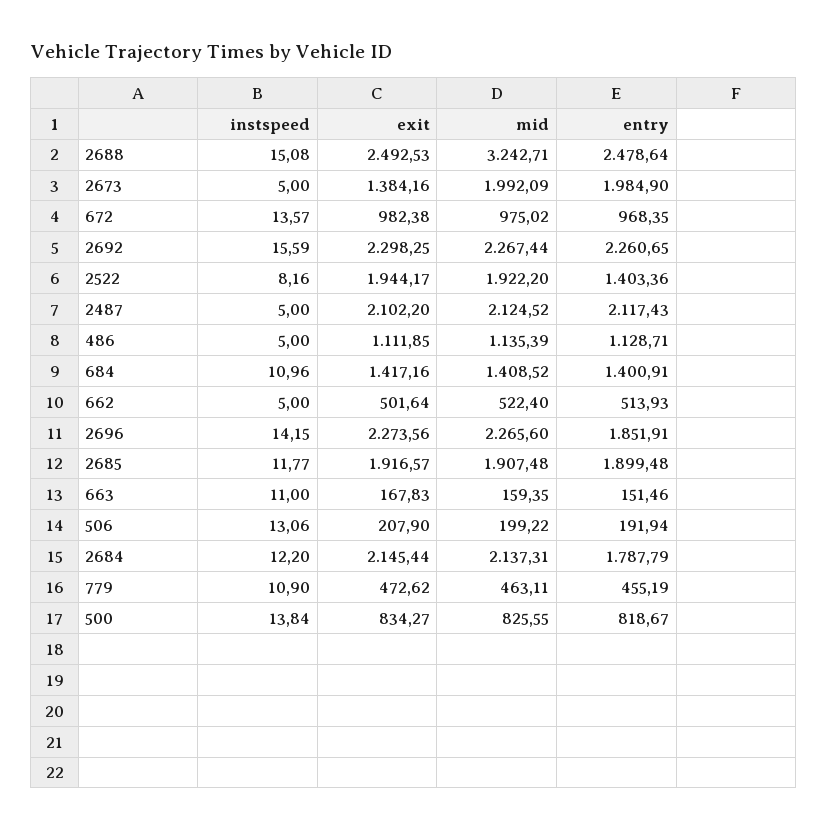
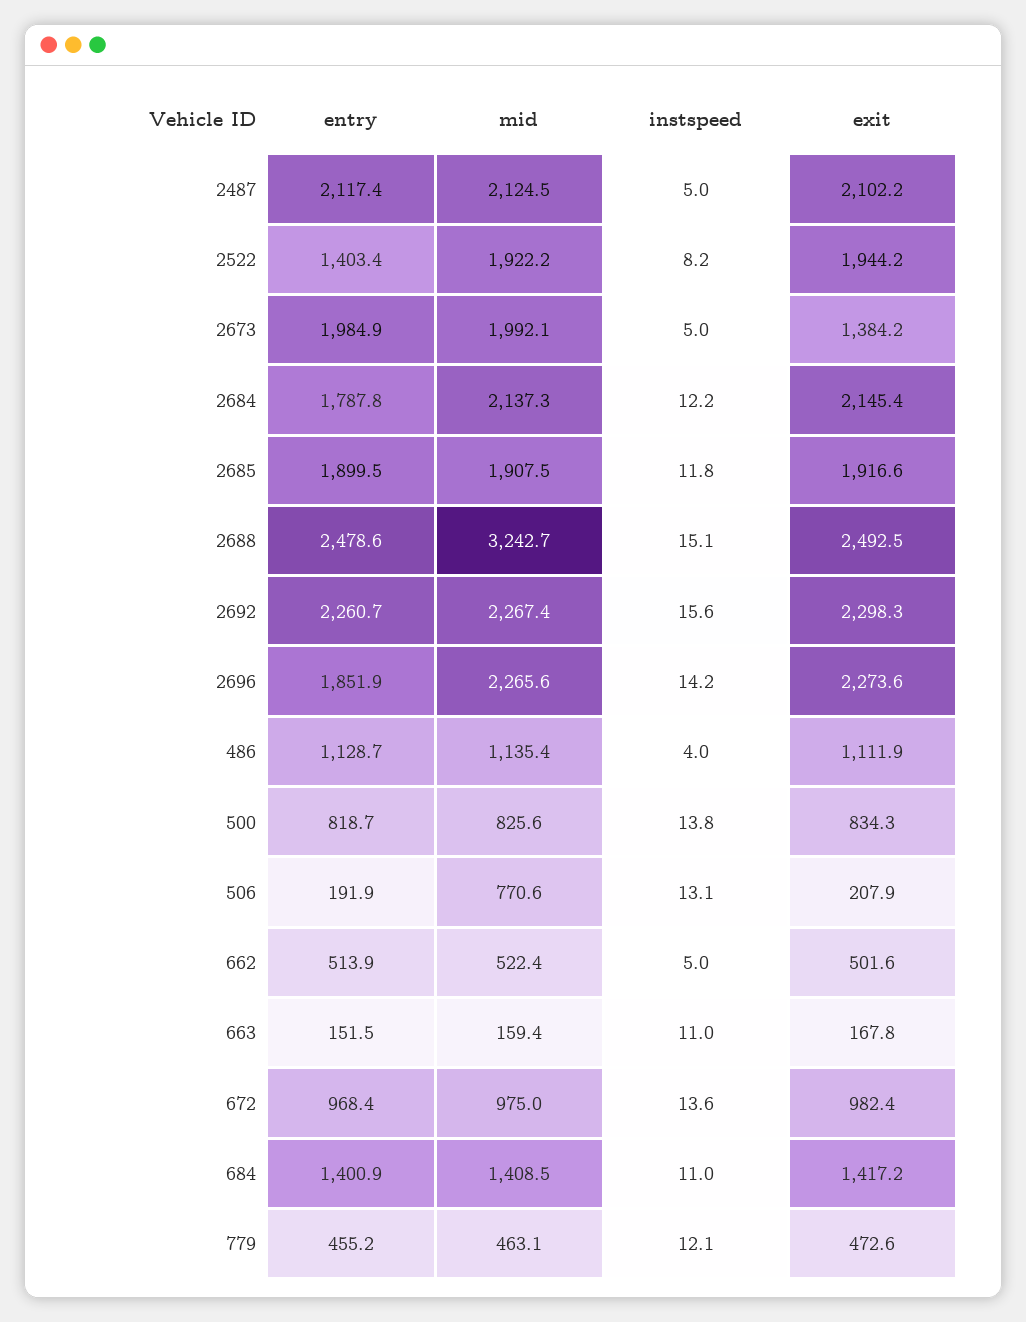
instspeed, 486: 5 -> 4
mid, 506: 199.22 -> 770.6
instspeed, 779: 10.9 -> 12.1

